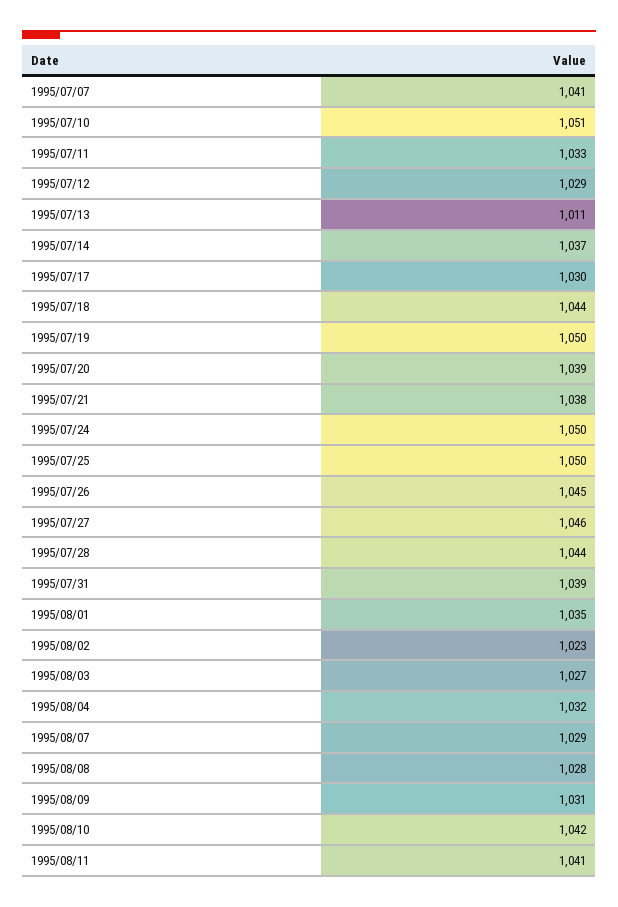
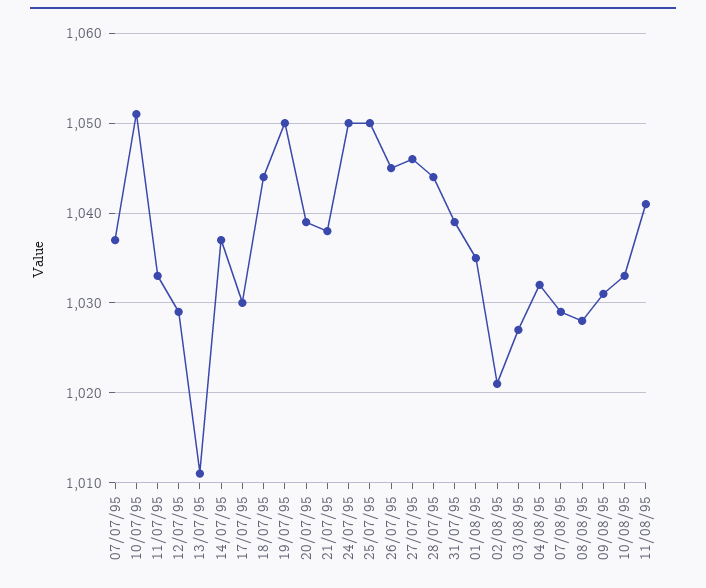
1995/07/07: 1041 -> 1037
1995/08/02: 1023 -> 1021
1995/08/10: 1042 -> 1033

